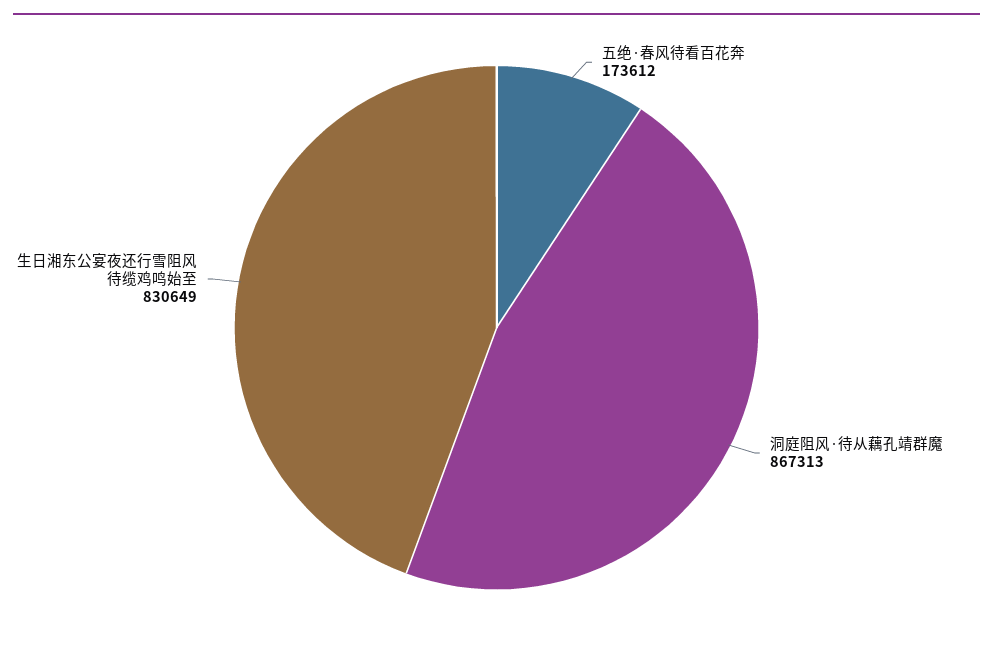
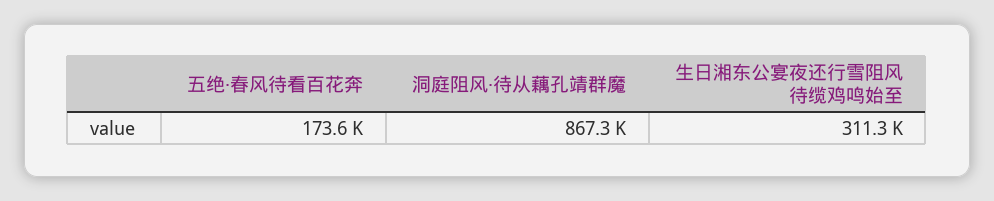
生日湘东公宴夜还行雪阻风待缆鸡鸣始至: 830649 -> 311300

